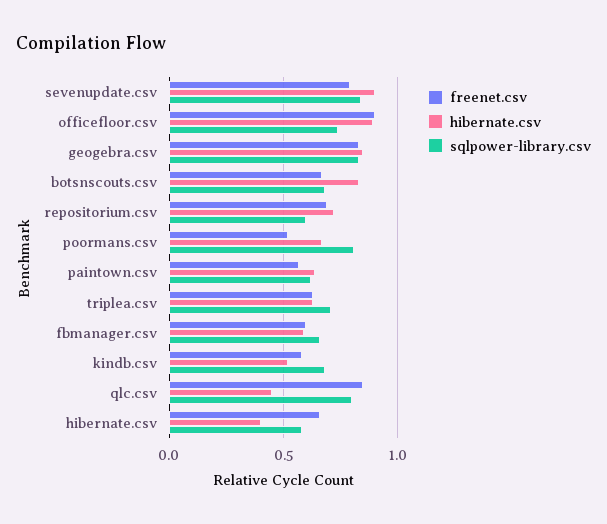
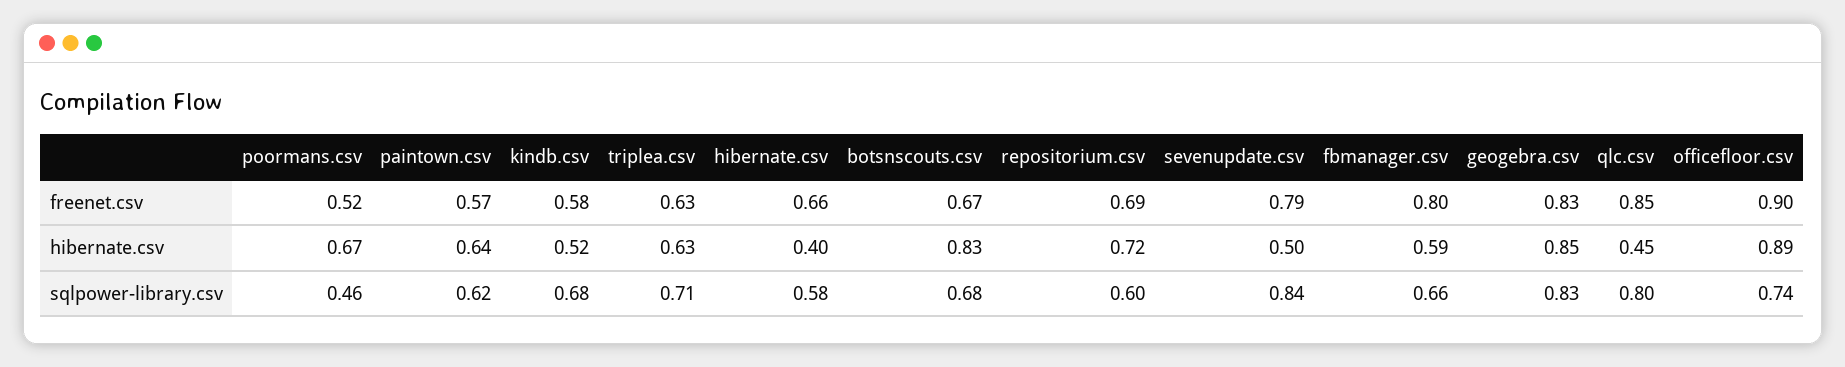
hibernate.csv, sevenupdate.csv: 0.9 -> 0.5
sqlpower-library.csv, poormans.csv: 0.8 -> 0.46
freenet.csv, fbmanager.csv: 0.6 -> 0.8

